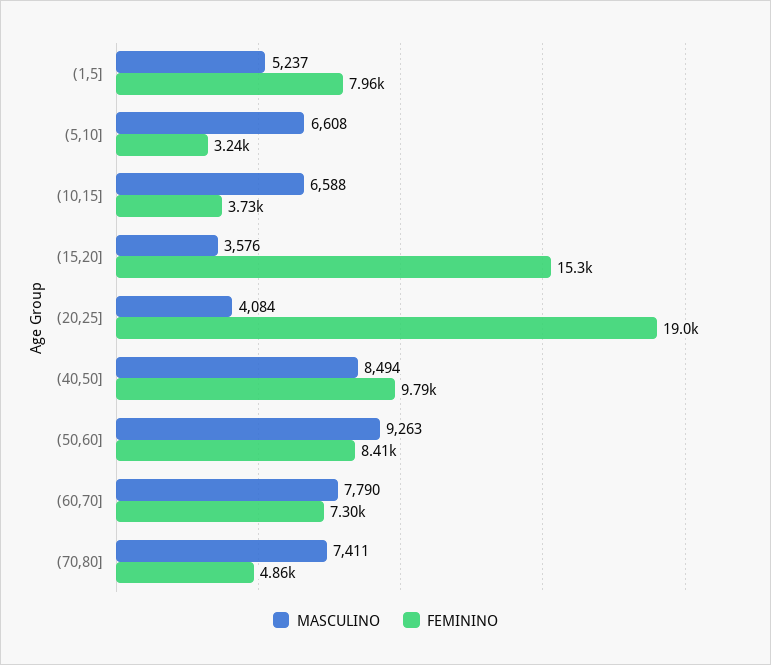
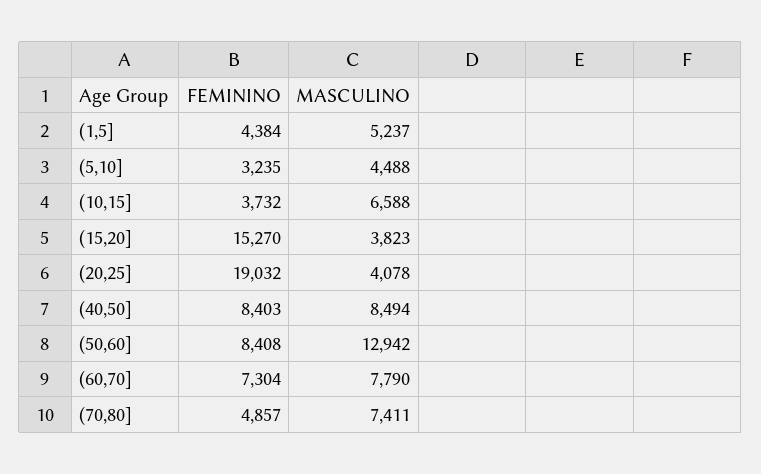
FEMININO, (1,5]: 7960 -> 4384
MASCULINO, (5,10]: 6608 -> 4488
MASCULINO, (15,20]: 3576 -> 3823
MASCULINO, (20,25]: 4084 -> 4078
FEMININO, (40,50]: 9790 -> 8403
MASCULINO, (50,60]: 9263 -> 12942

